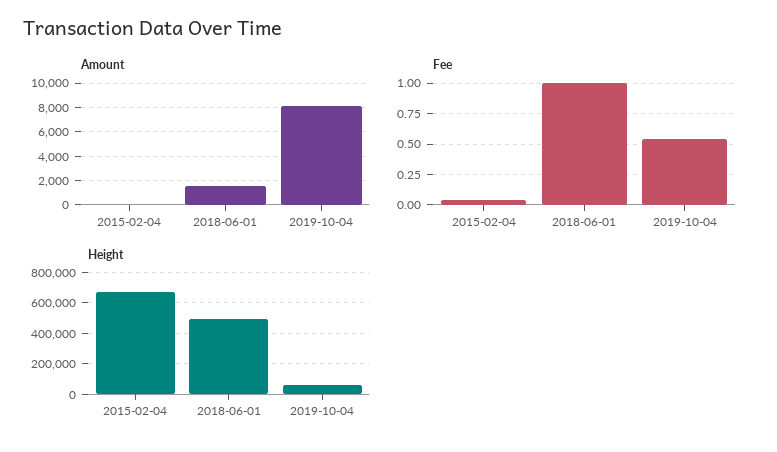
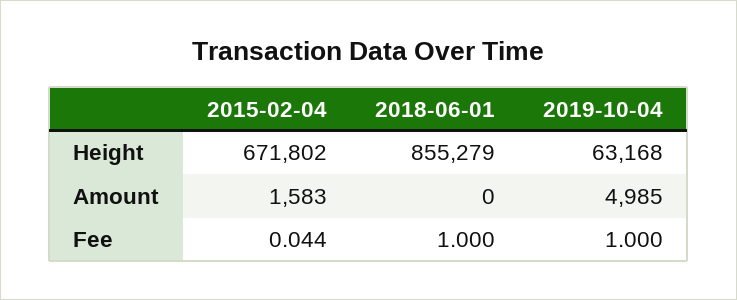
Amount, 2015-02-04: 0 -> 1583
Amount, 2018-06-01: 1500 -> 0
Amount, 2019-10-04: 8000 -> 4985
Fee, 2019-10-04: 0.55 -> 1
Height, 2018-06-01: 500000 -> 855279

